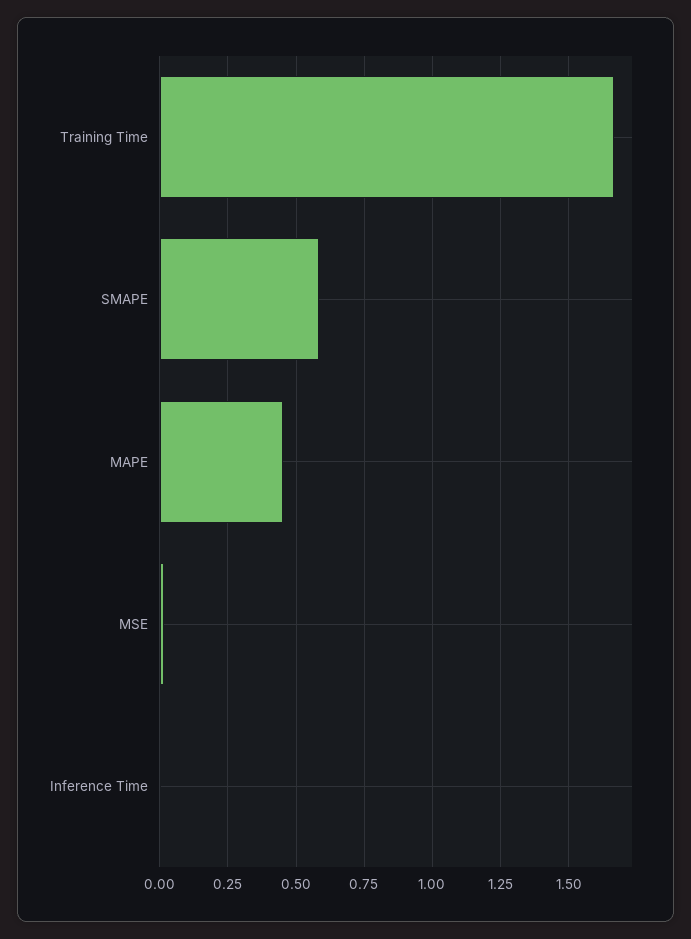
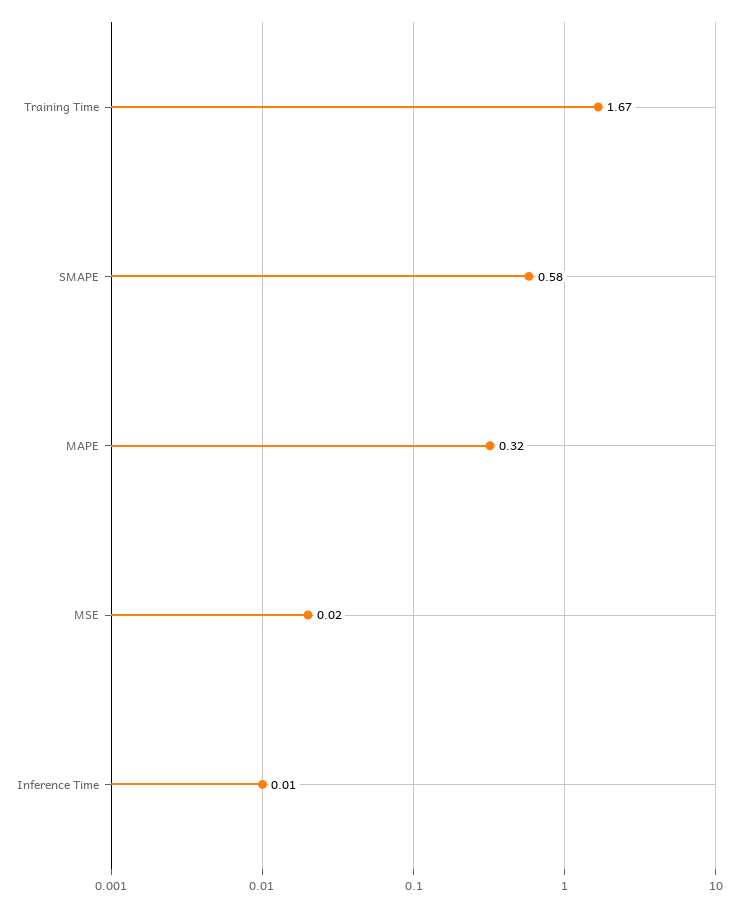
MAPE: 0.45 -> 0.32

